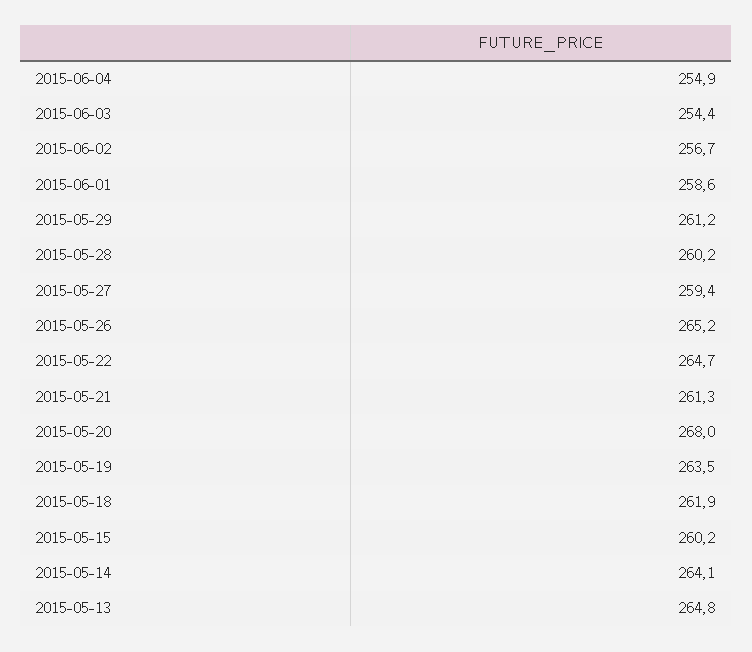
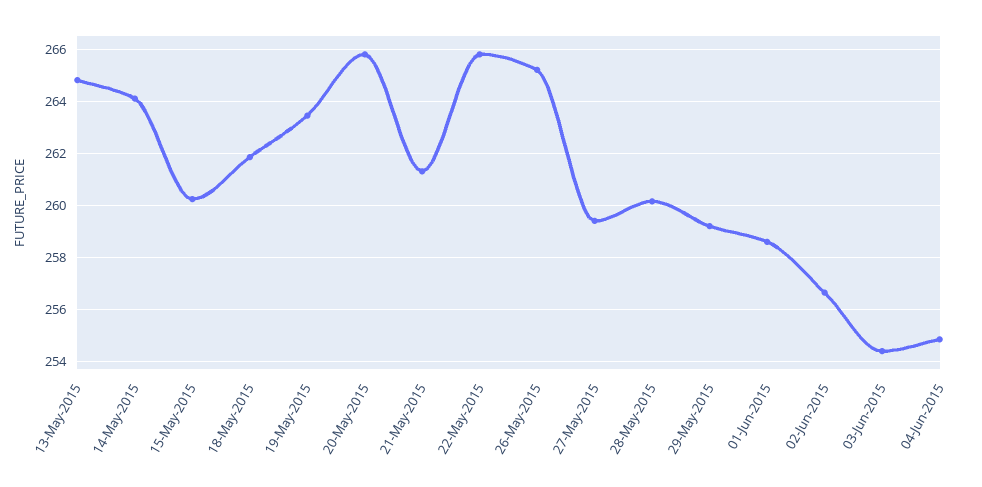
2015-05-29: 261.2 -> 259.25
2015-05-22: 264.7 -> 265.75
2015-05-20: 268 -> 265.75

